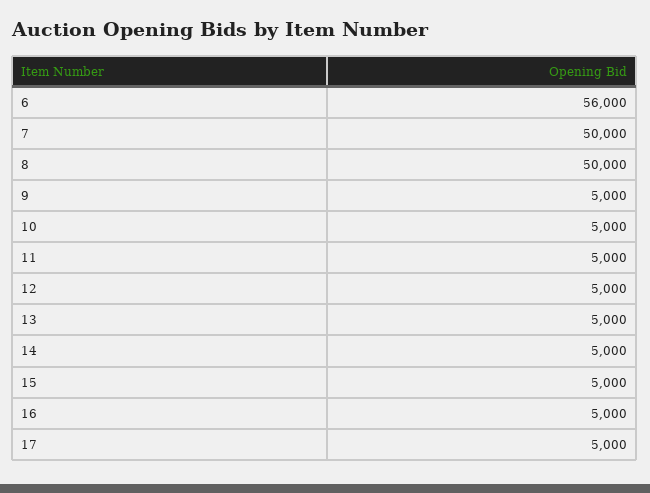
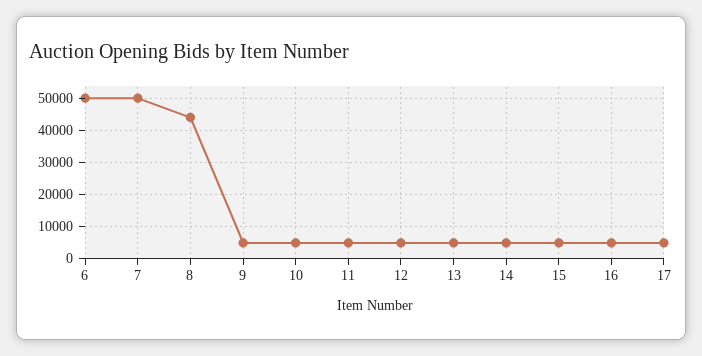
6: 56000 -> 50000
8: 50000 -> 44000

